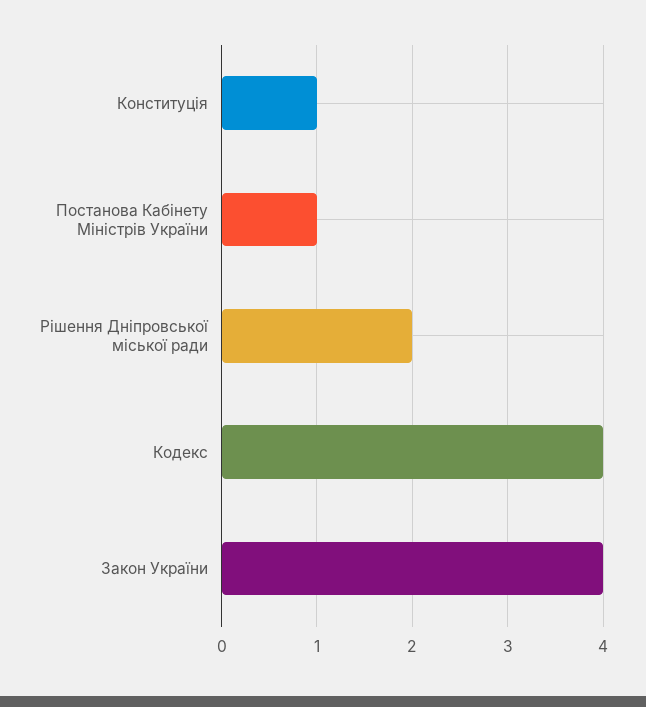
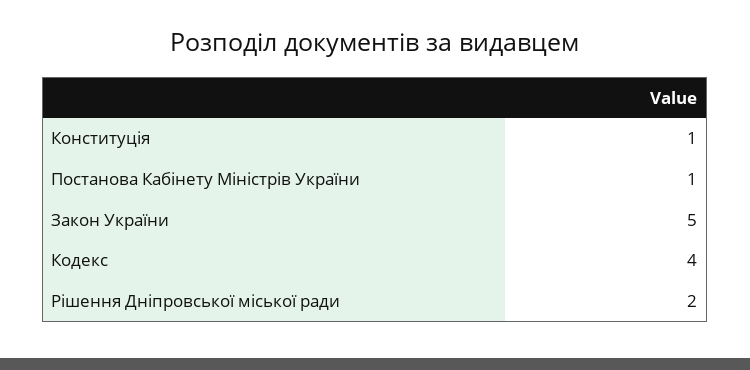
Закон України: 4 -> 5

